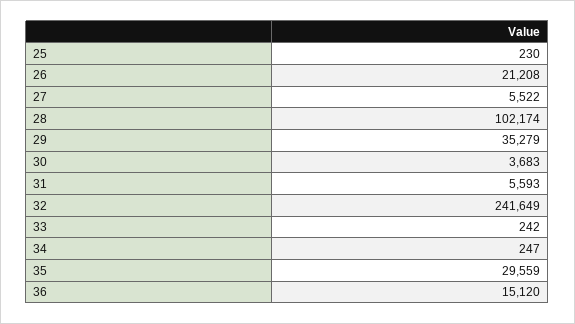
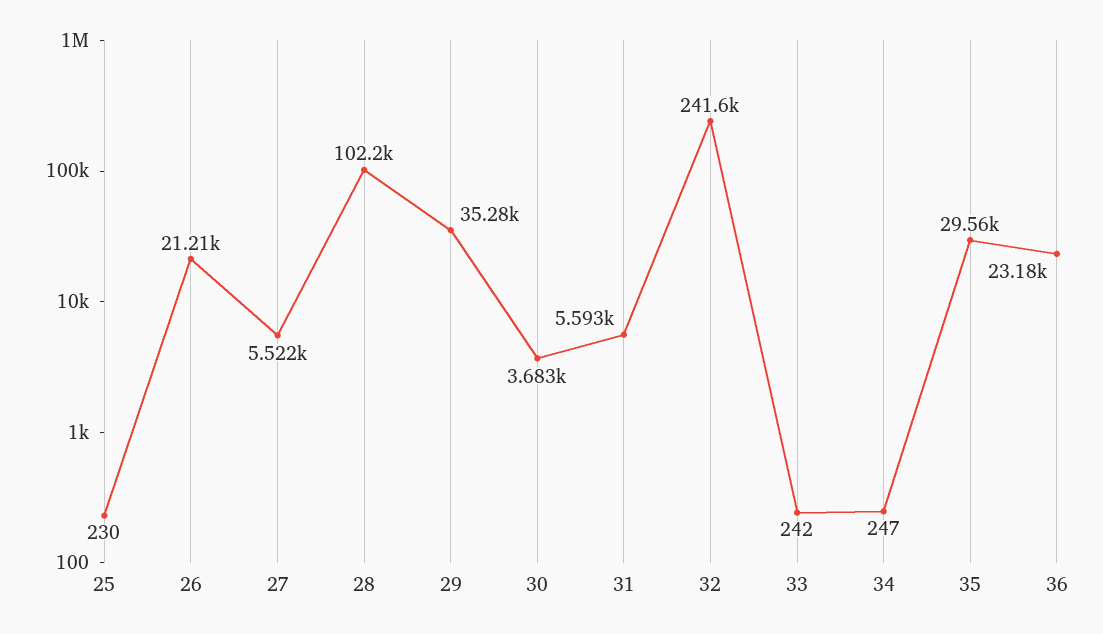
36: 15120 -> 23180

